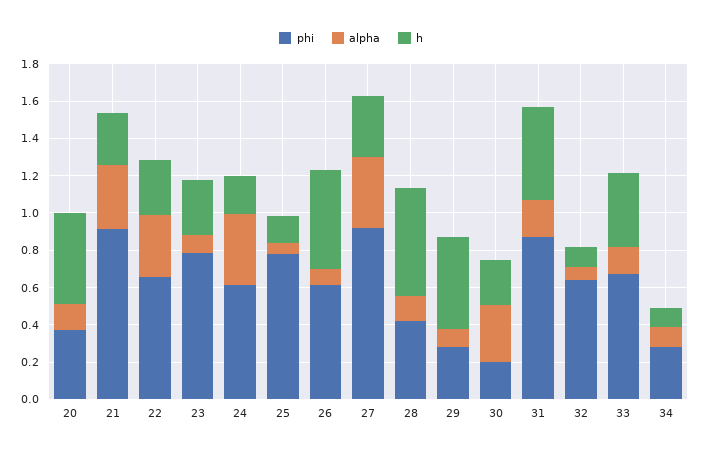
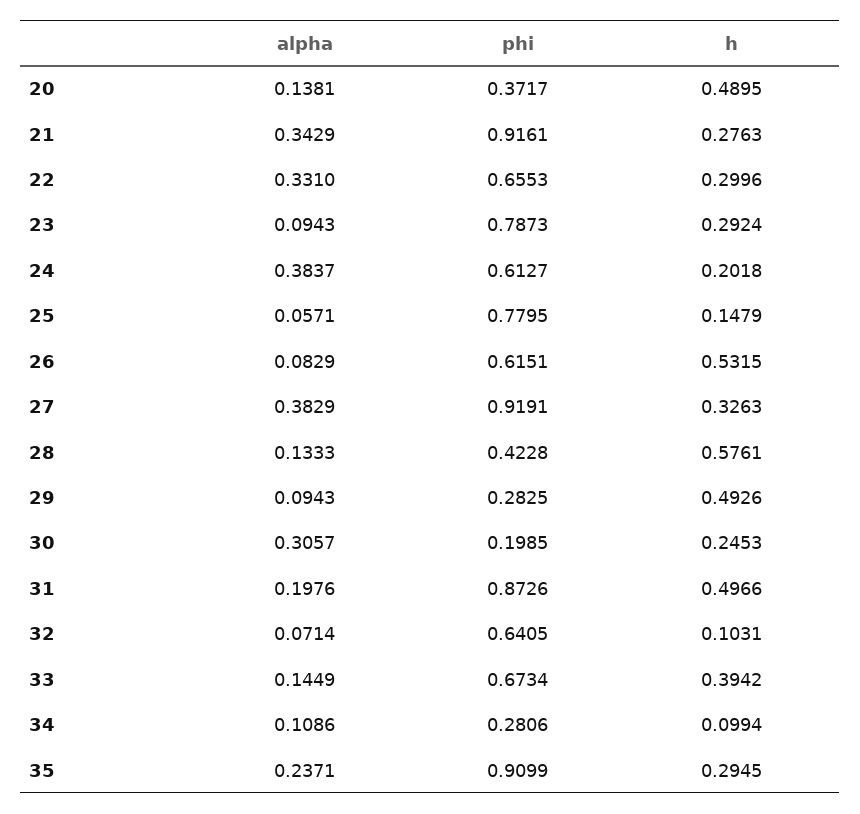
alpha, 35: none -> 0.2371
phi, 35: none -> 0.9099
h, 35: none -> 0.2945

